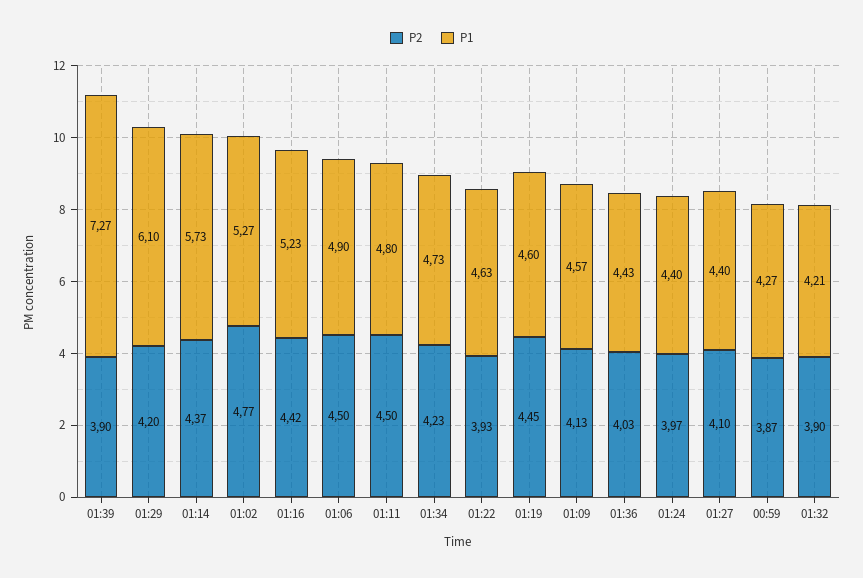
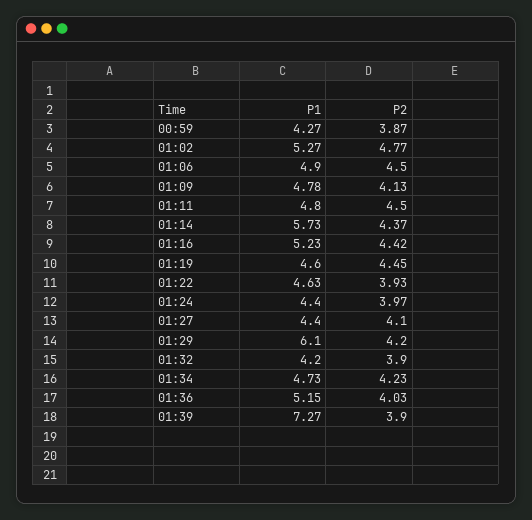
P1, 01:09: 4.57 -> 4.78
P1, 01:36: 4.43 -> 5.15
P1, 01:32: 4.21 -> 4.2

